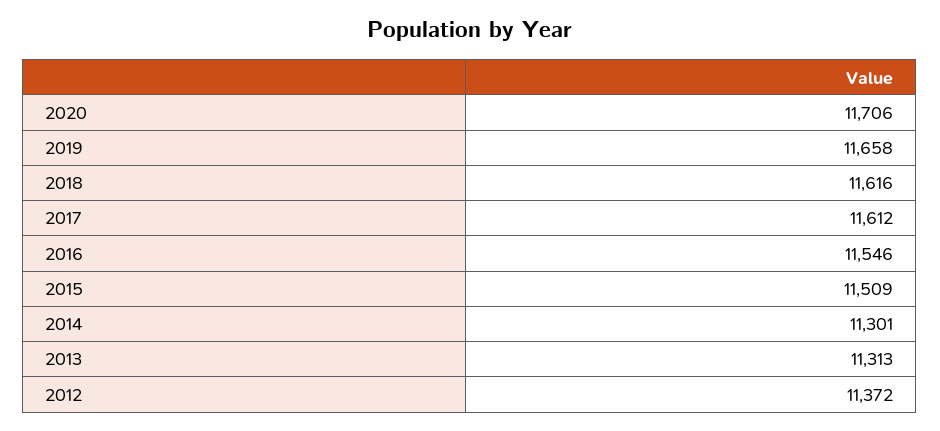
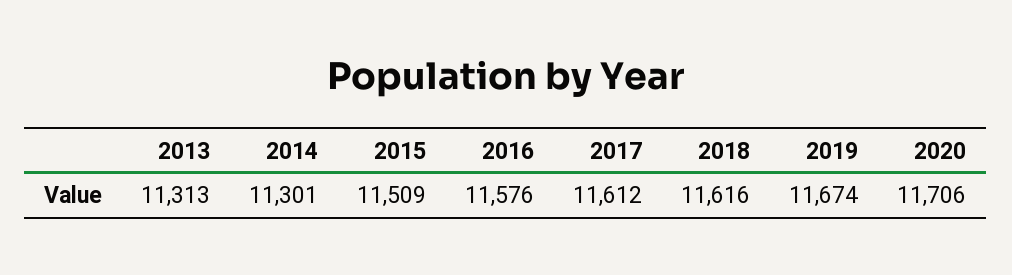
2019: 11658 -> 11674
2016: 11546 -> 11576
2012: 11372 -> none

